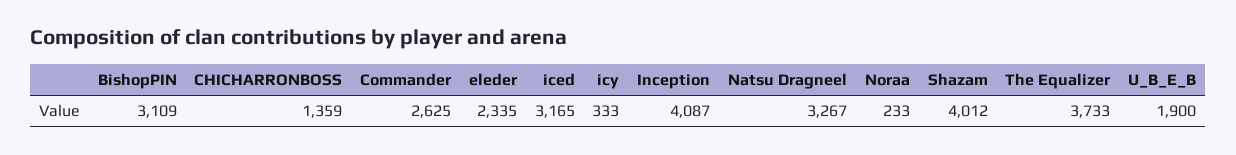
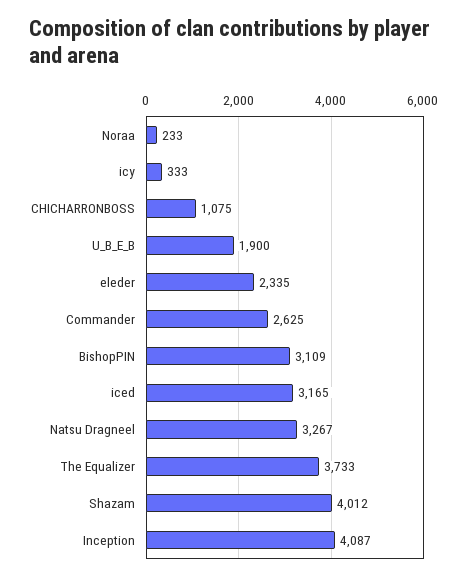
CHICHARRONBOSS: 1359 -> 1075

